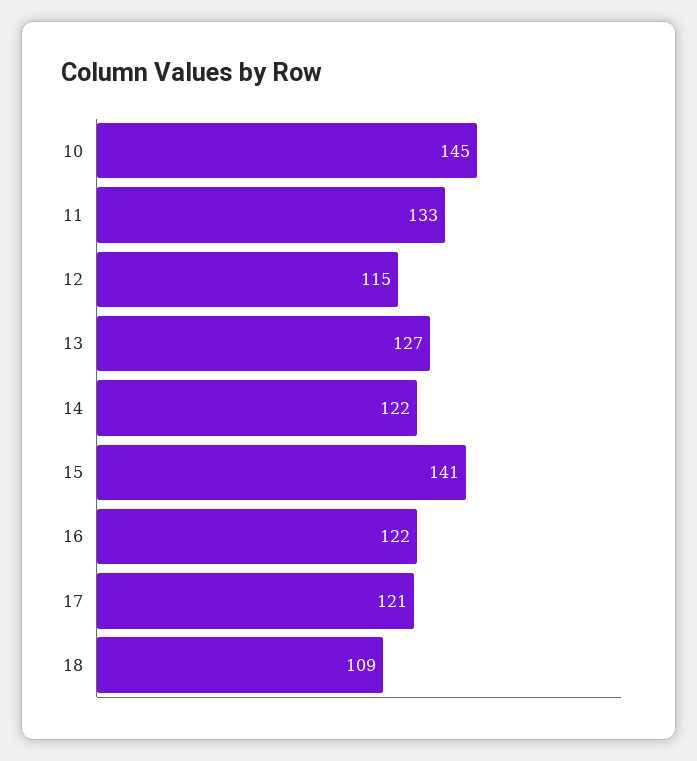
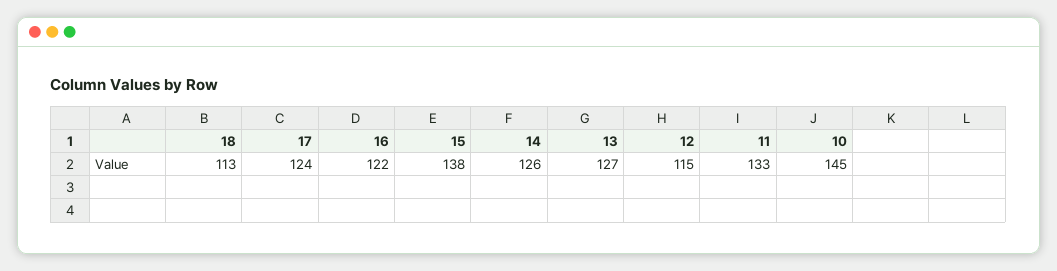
14: 122 -> 126
15: 141 -> 138
17: 121 -> 124
18: 109 -> 113

